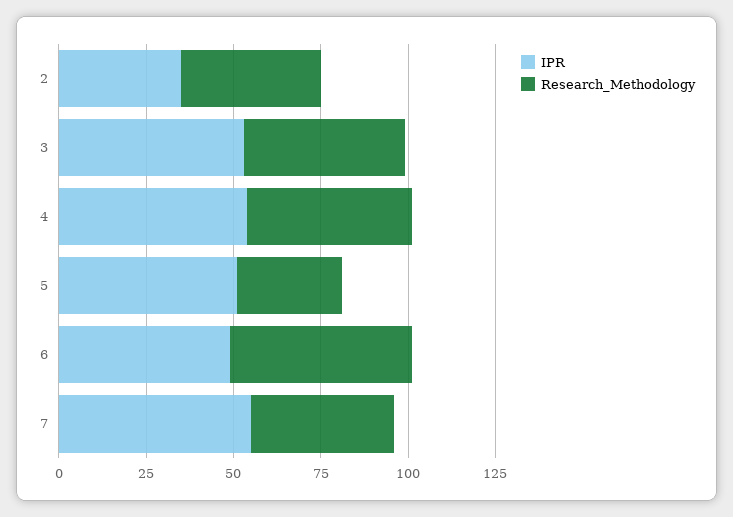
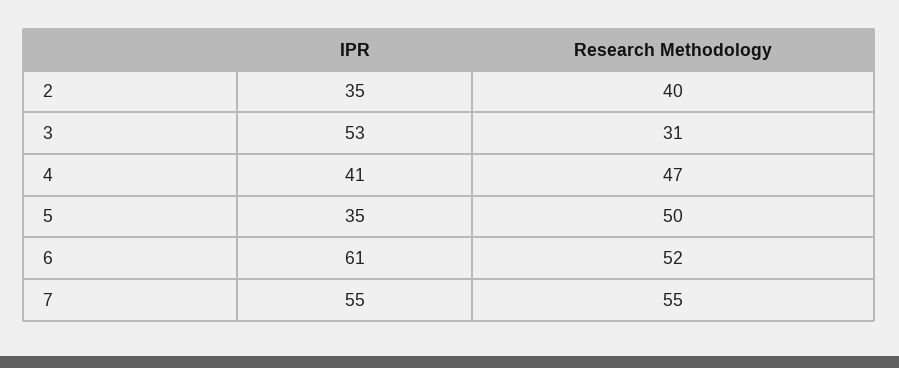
Research_Methodology, 3: 45 -> 31
IPR, 4: 55 -> 41
IPR, 5: 50 -> 35
Research_Methodology, 5: 30 -> 50
IPR, 6: 50 -> 61
Research_Methodology, 7: 40 -> 55

